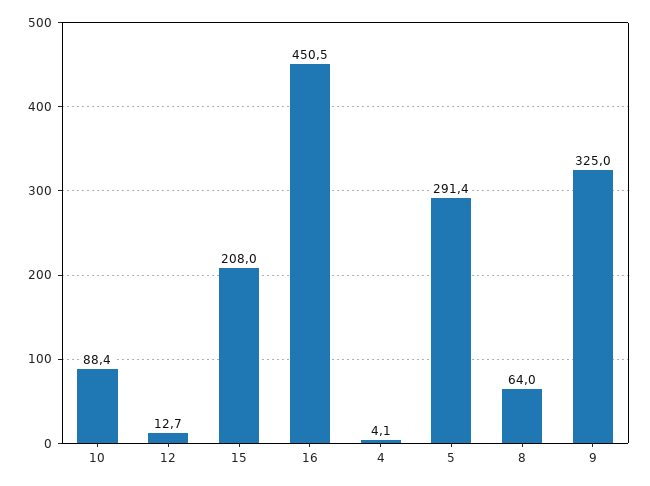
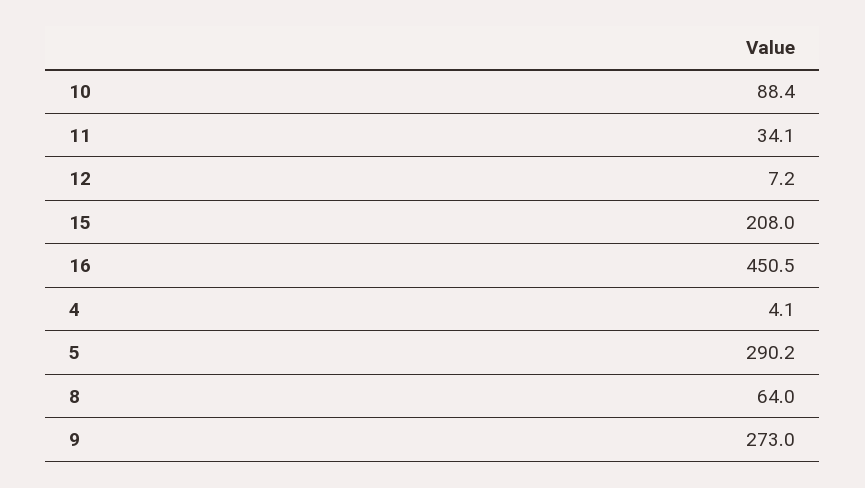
12: 12.7 -> 7.2
5: 291.4 -> 290.2
9: 325 -> 273
11: none -> 34.1

